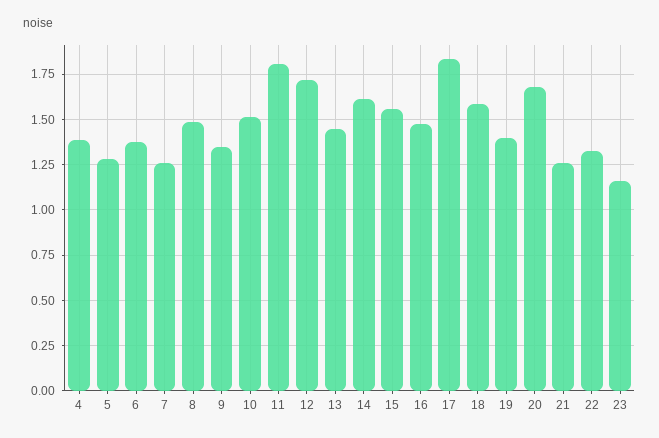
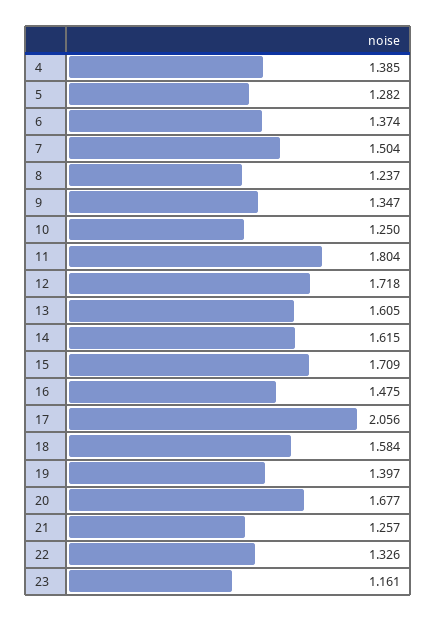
7: 1.25 -> 1.504
8: 1.5 -> 1.237
10: 1.5 -> 1.25
13: 1.45 -> 1.605
15: 1.55 -> 1.709
17: 1.85 -> 2.056

